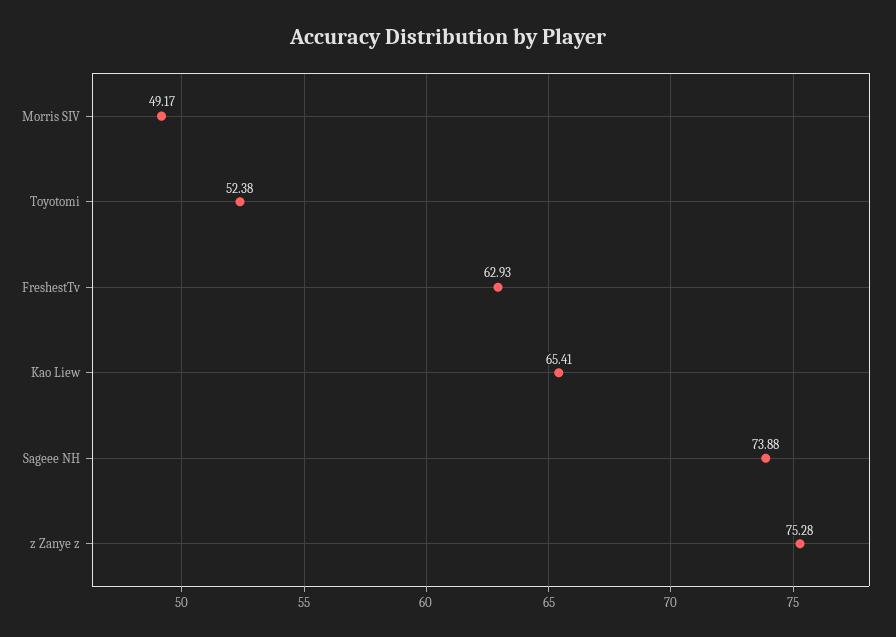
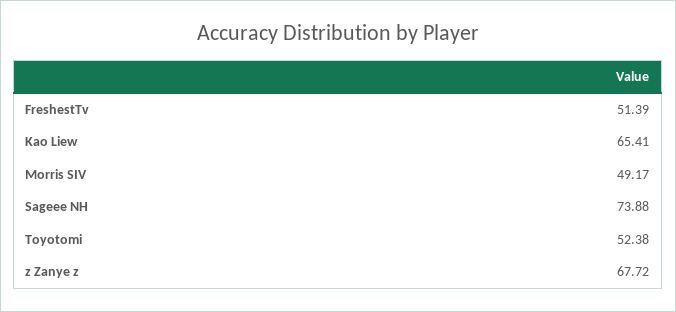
FreshestTv: 62.93 -> 51.39
z Zanye z: 75.28 -> 67.72

